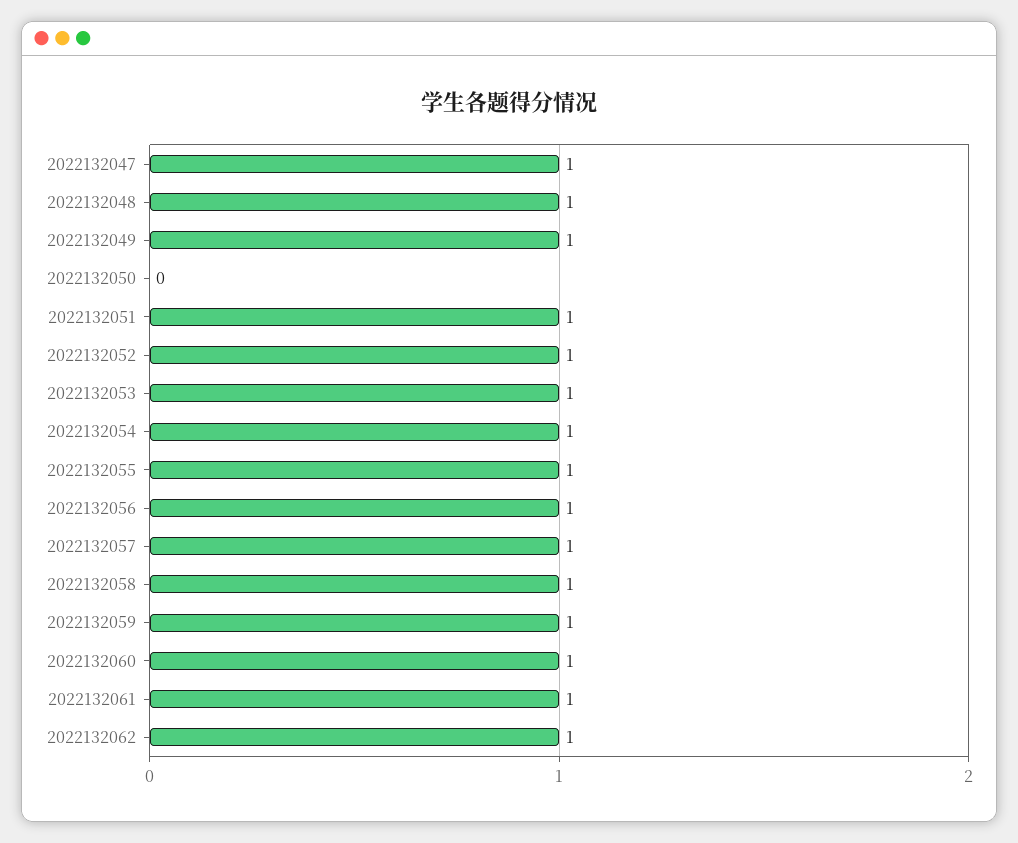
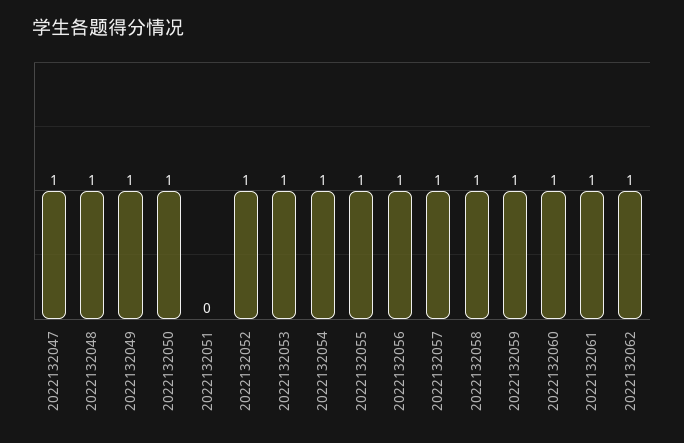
2022132050: 0 -> 1
2022132051: 1 -> 0

